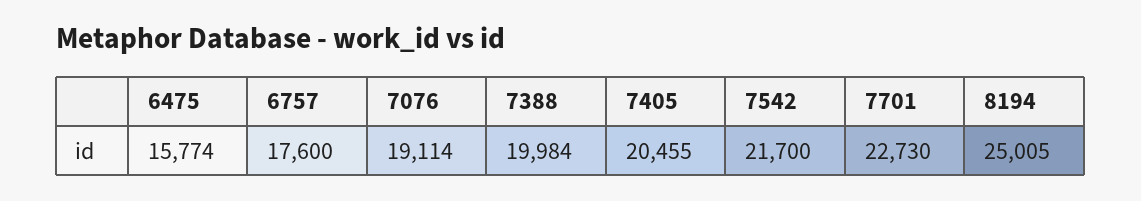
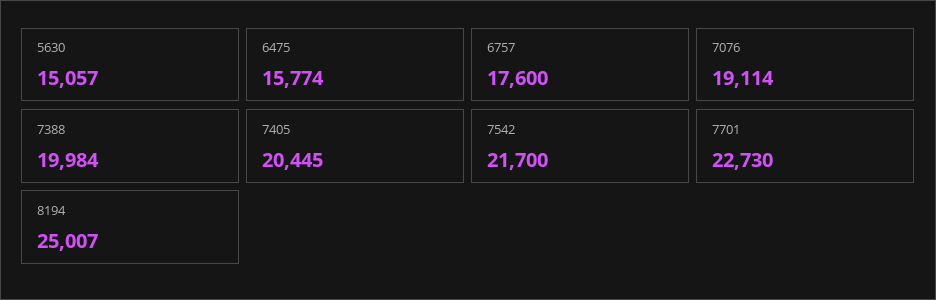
7405: 20455 -> 20445
8194: 25005 -> 25007
5630: none -> 15057

